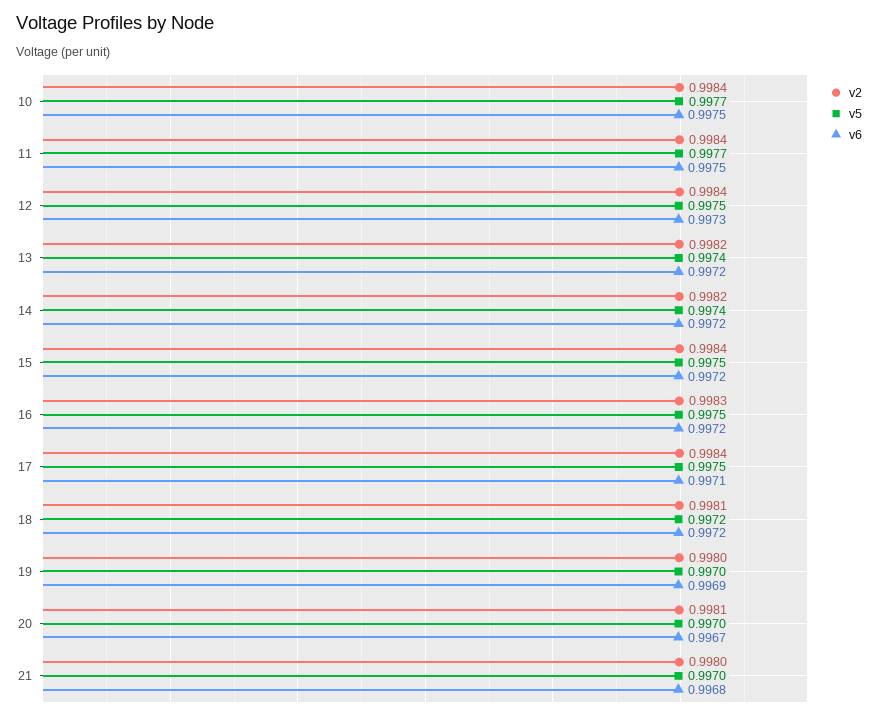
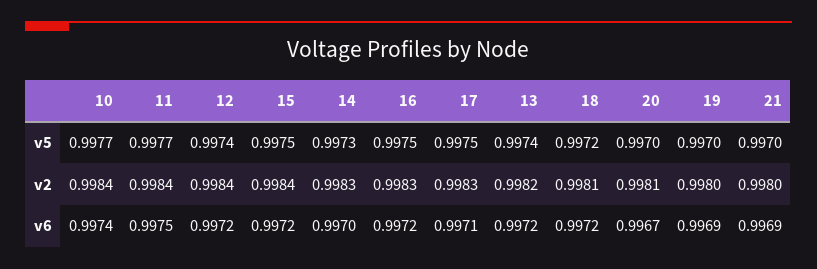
v6, 10: 0.9975 -> 0.9974
v5, 12: 0.9975 -> 0.9974
v6, 12: 0.9973 -> 0.9972
v2, 14: 0.9982 -> 0.9983
v5, 14: 0.9974 -> 0.9973
v6, 14: 0.9972 -> 0.997
v2, 17: 0.9984 -> 0.9983
v6, 21: 0.9968 -> 0.9969

